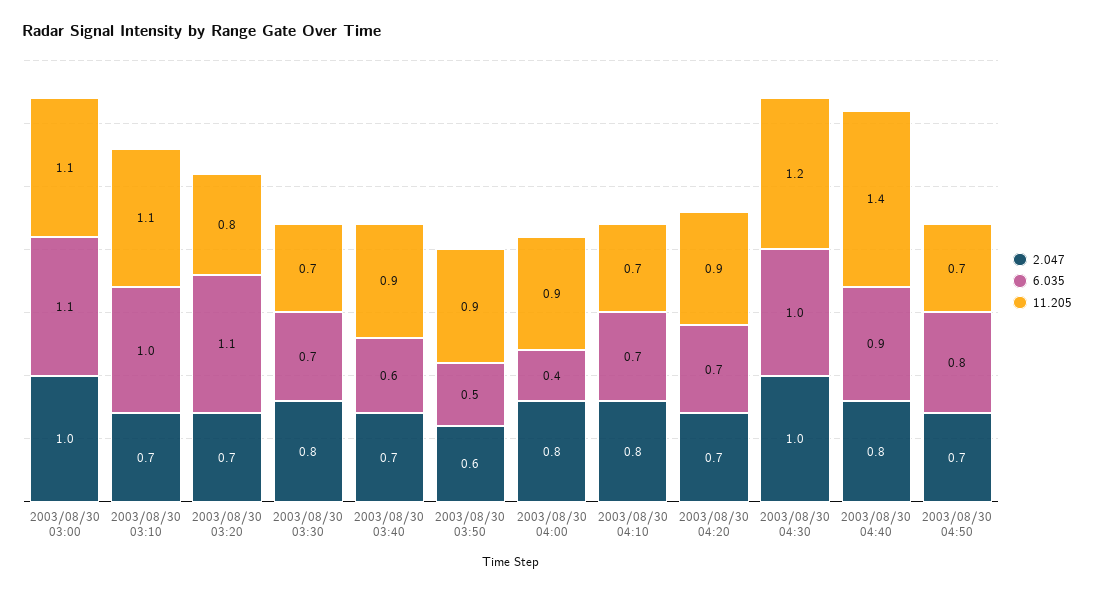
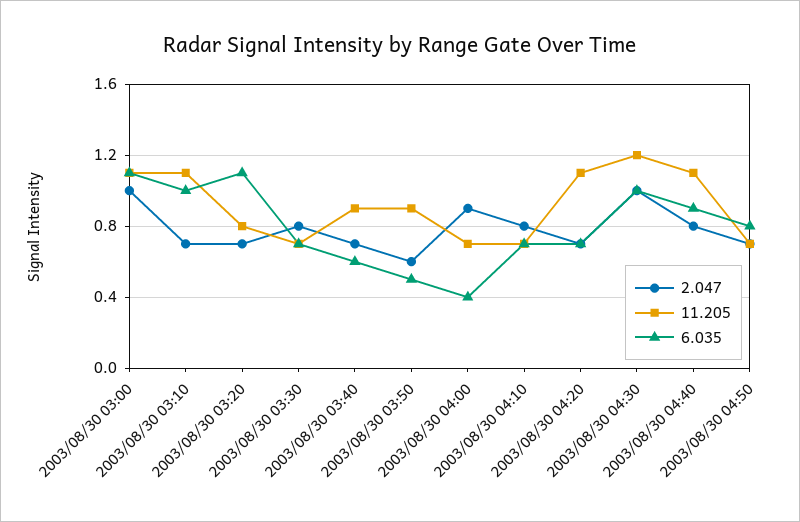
2.047, 2003/08/30 04:00: 0.8 -> 0.9
11.205, 2003/08/30 04:00: 0.9 -> 0.7
11.205, 2003/08/30 04:20: 0.9 -> 1.1
11.205, 2003/08/30 04:40: 1.4 -> 1.1

